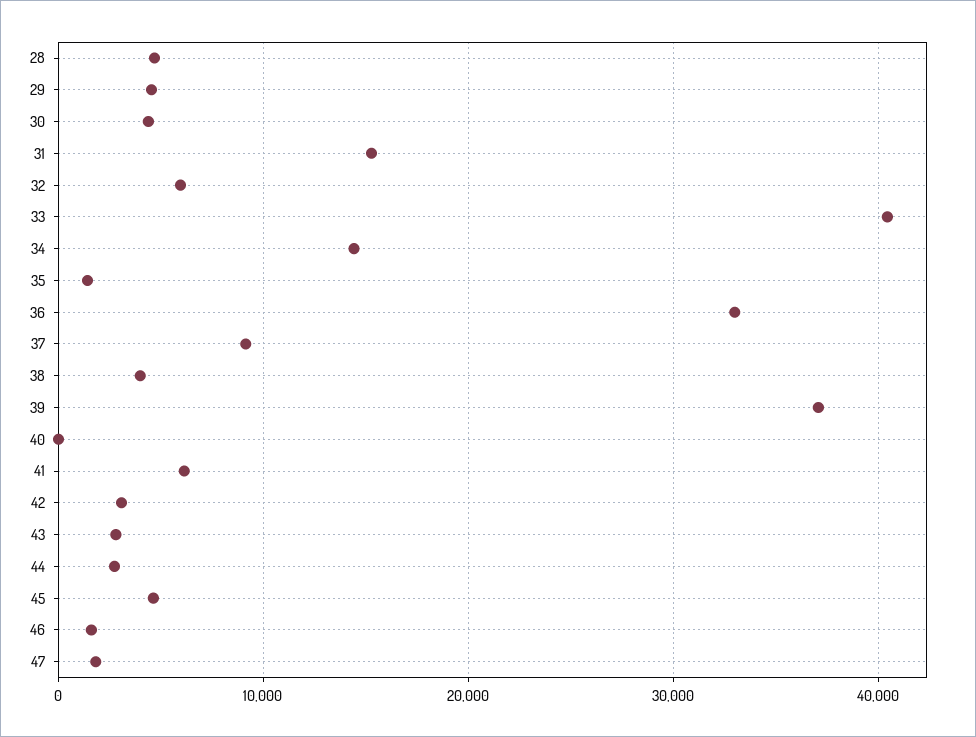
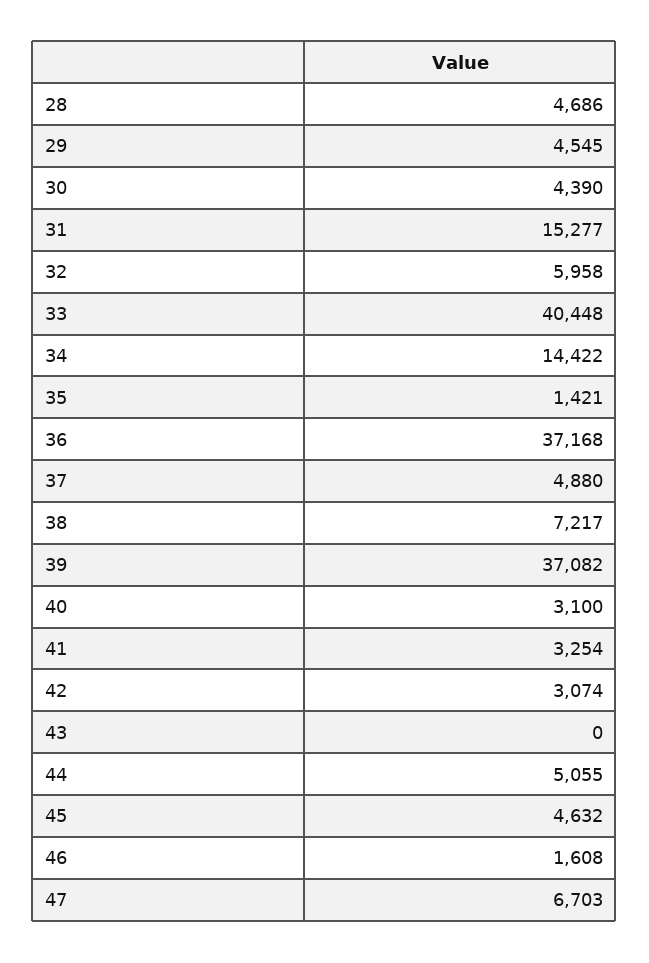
36: 33000 -> 37168
37: 9000 -> 4880
38: 4000 -> 7217
40: 0 -> 3100
41: 6000 -> 3254
43: 3000 -> 0
44: 3000 -> 5055
47: 2000 -> 6703

